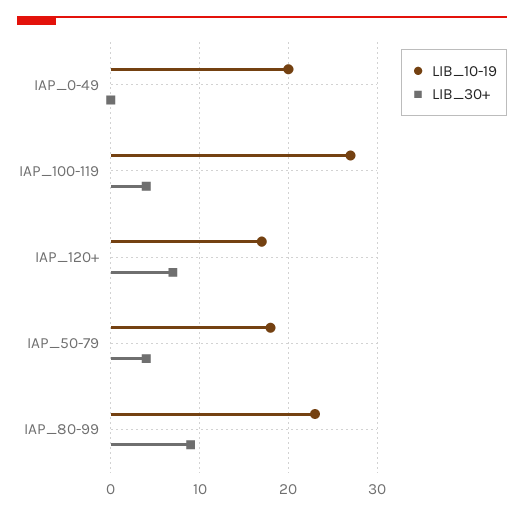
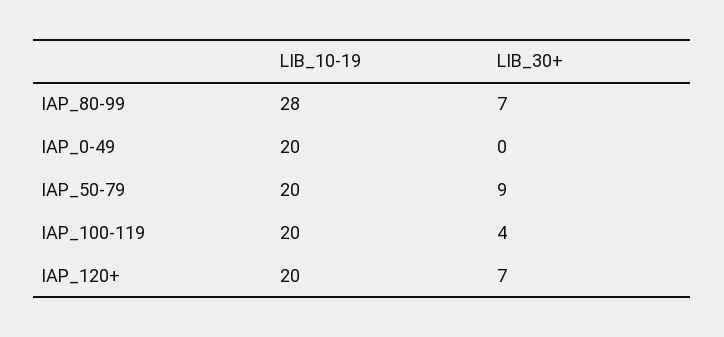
LIB_10-19, IAP_100-119: 27 -> 20
LIB_10-19, IAP_120+: 17 -> 20
LIB_10-19, IAP_50-79: 18 -> 20
LIB_30+, IAP_50-79: 4 -> 9
LIB_10-19, IAP_80-99: 23 -> 28
LIB_30+, IAP_80-99: 9 -> 7

